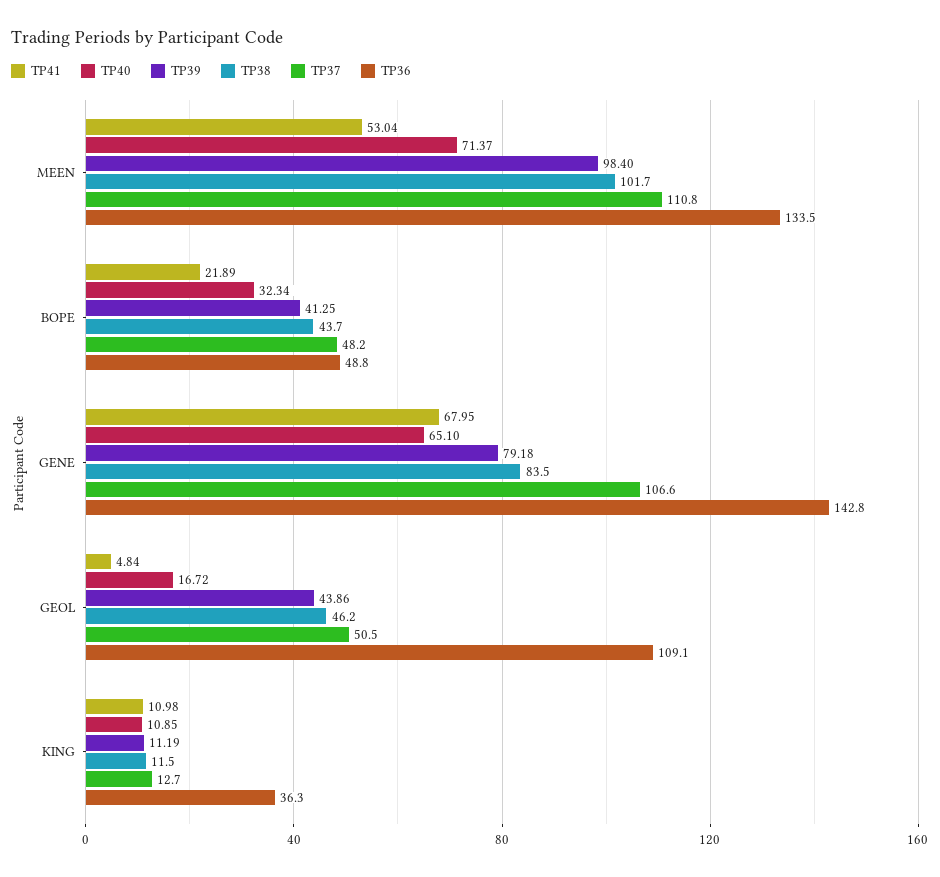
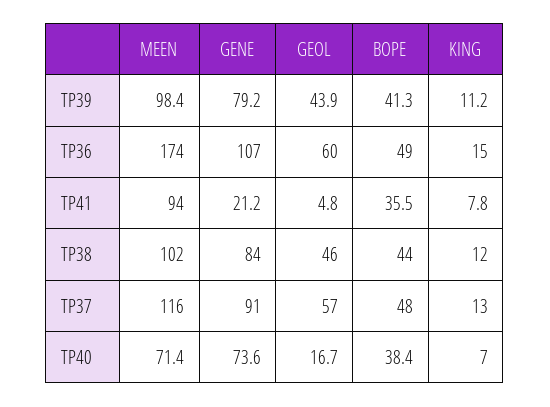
TP41, MEEN: 53.04 -> 94
TP37, MEEN: 110.8 -> 116
TP36, MEEN: 133.5 -> 174
TP41, BOPE: 21.89 -> 35.5
TP40, BOPE: 32.34 -> 38.4
TP41, GENE: 67.95 -> 21.2
TP40, GENE: 65.1 -> 73.6
TP37, GENE: 106.6 -> 91
TP36, GENE: 142.8 -> 107
TP37, GEOL: 50.5 -> 57
TP36, GEOL: 109.1 -> 60
TP41, KING: 10.98 -> 7.8
TP40, KING: 10.85 -> 7
TP36, KING: 36.3 -> 15

